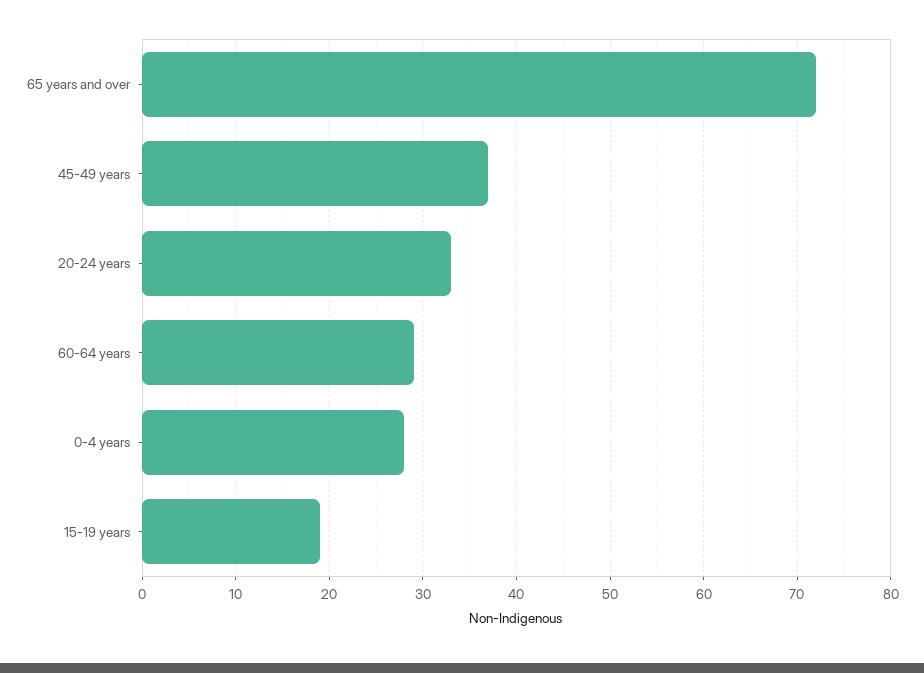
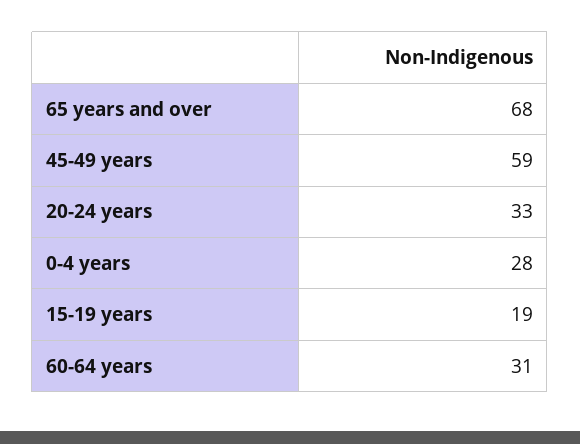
65 years and over: 72 -> 68
45-49 years: 37 -> 59
60-64 years: 29 -> 31

